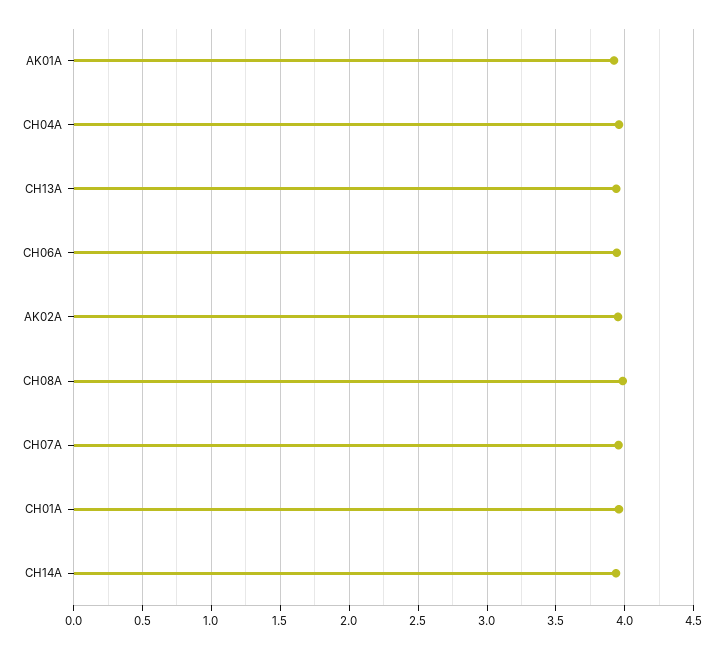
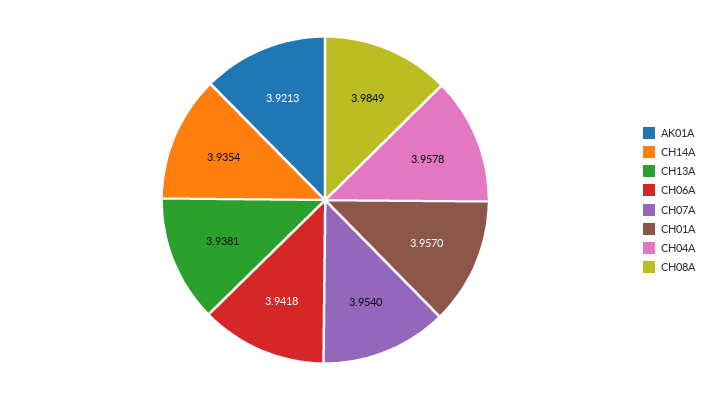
AK02A: 3.95 -> none

